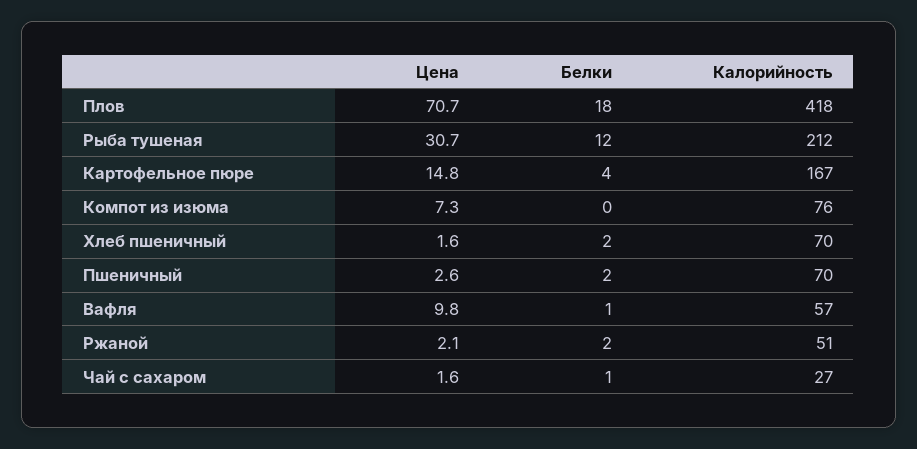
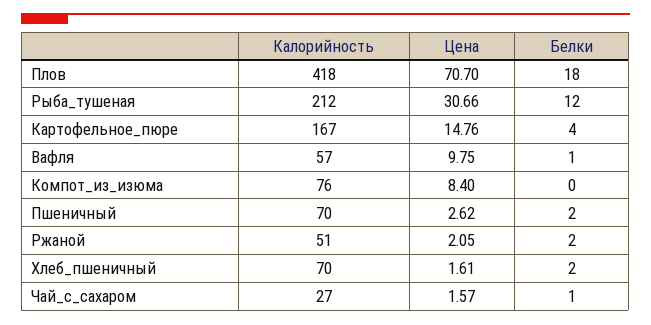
Цена, Компот из изюма: 7.3 -> 8.4

